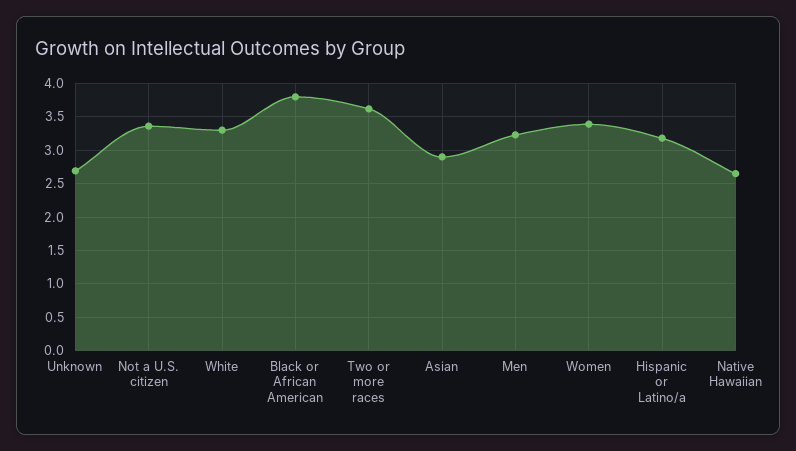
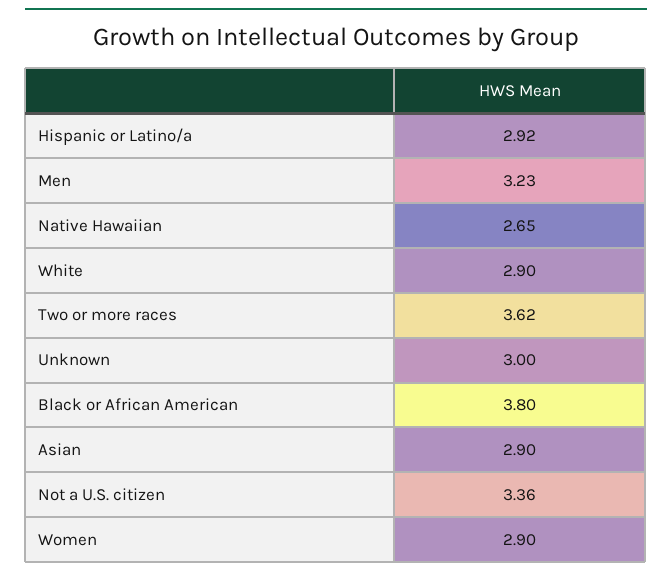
Unknown: 2.7 -> 3
White: 3.3 -> 2.9
Women: 3.4 -> 2.9
Hispanic or Latino/a: 3.2 -> 2.92

